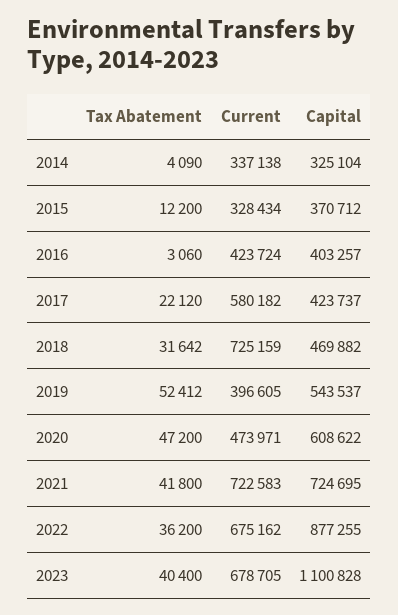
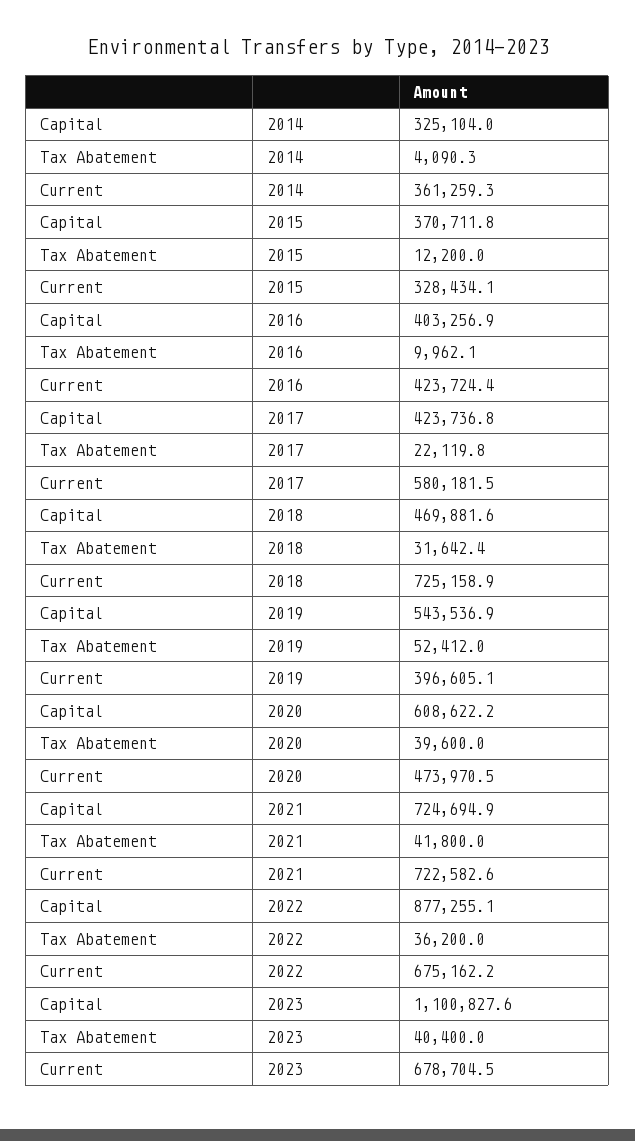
Current, 2014: 337138 -> 361259.3
Tax Abatement, 2016: 3060 -> 9962.1
Tax Abatement, 2020: 47200 -> 39600

